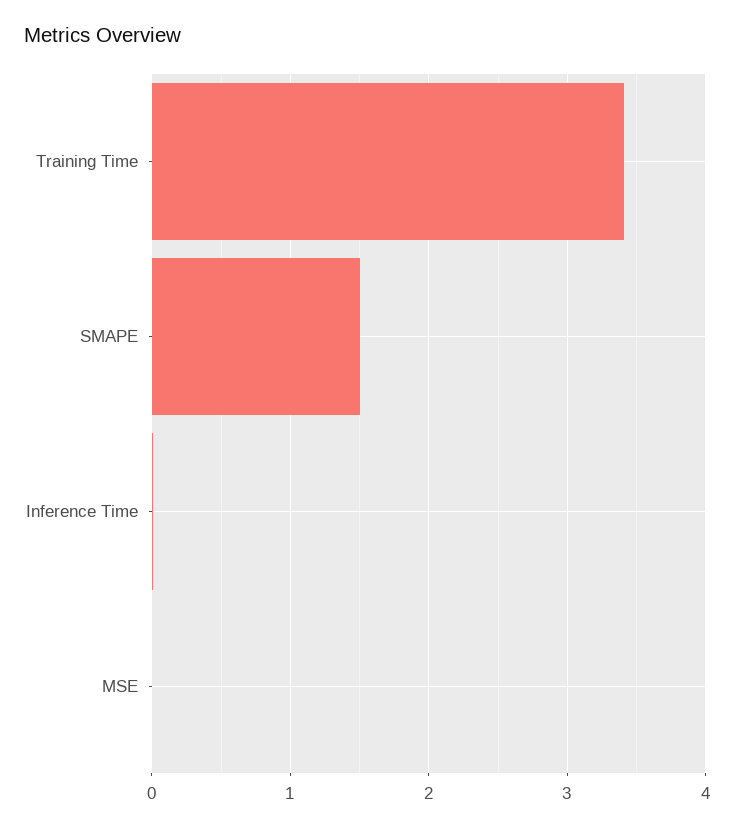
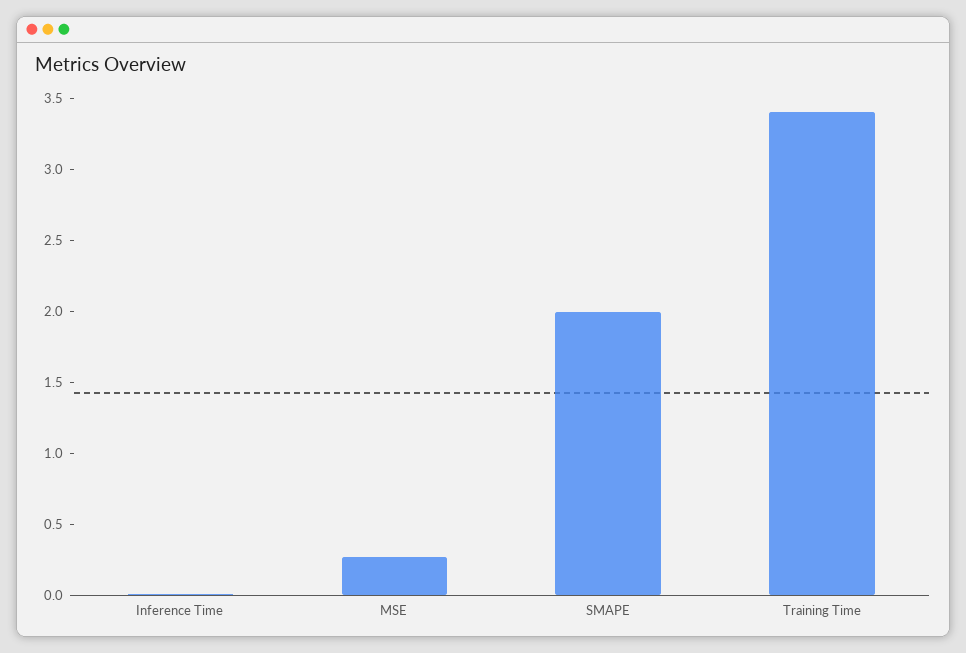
SMAPE: 1.5 -> 2
MSE: 0 -> 0.3

